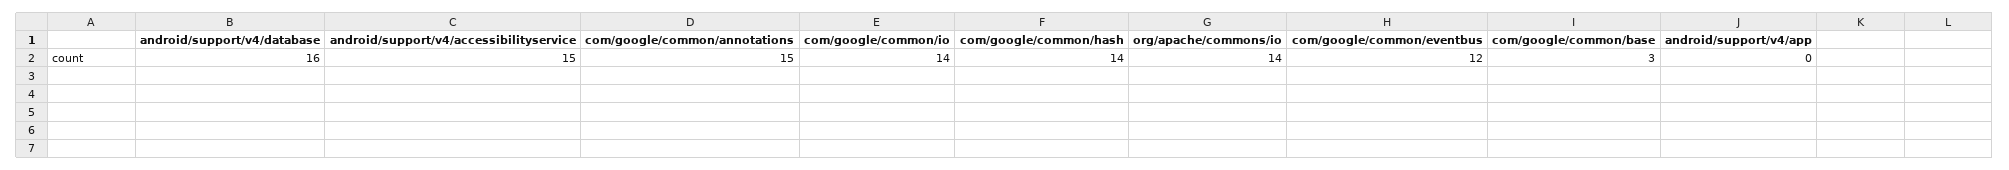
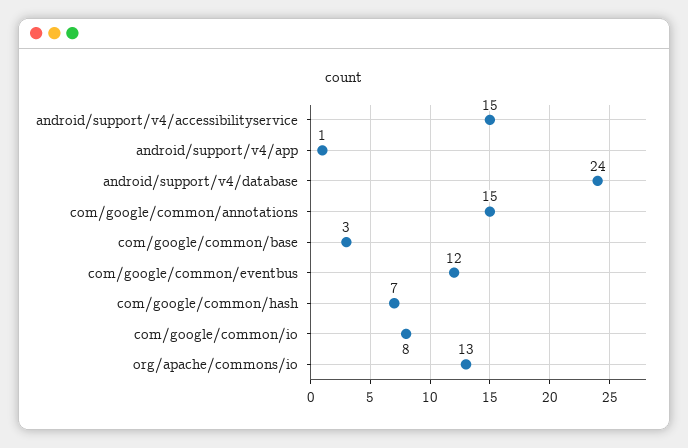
android/support/v4/database: 16 -> 24
com/google/common/io: 14 -> 8
com/google/common/hash: 14 -> 7
org/apache/commons/io: 14 -> 13
android/support/v4/app: 0 -> 1

